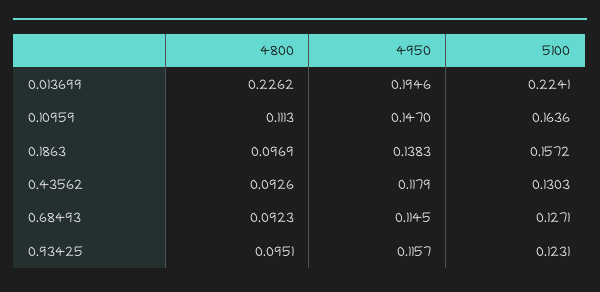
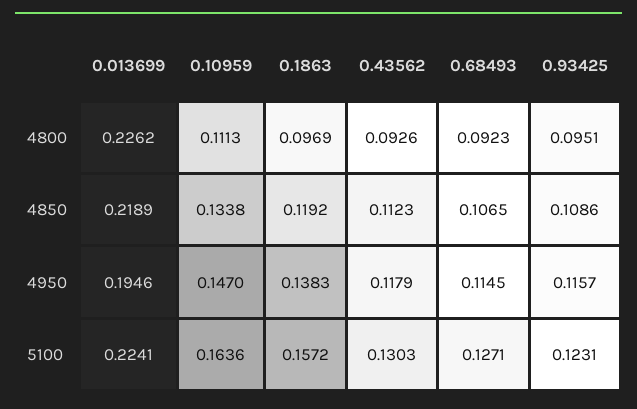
4850, 0.013699: none -> 0.2189
4850, 0.10959: none -> 0.1338
4850, 0.1863: none -> 0.1192
4850, 0.43562: none -> 0.1123
4850, 0.68493: none -> 0.1065
4850, 0.93425: none -> 0.1086

